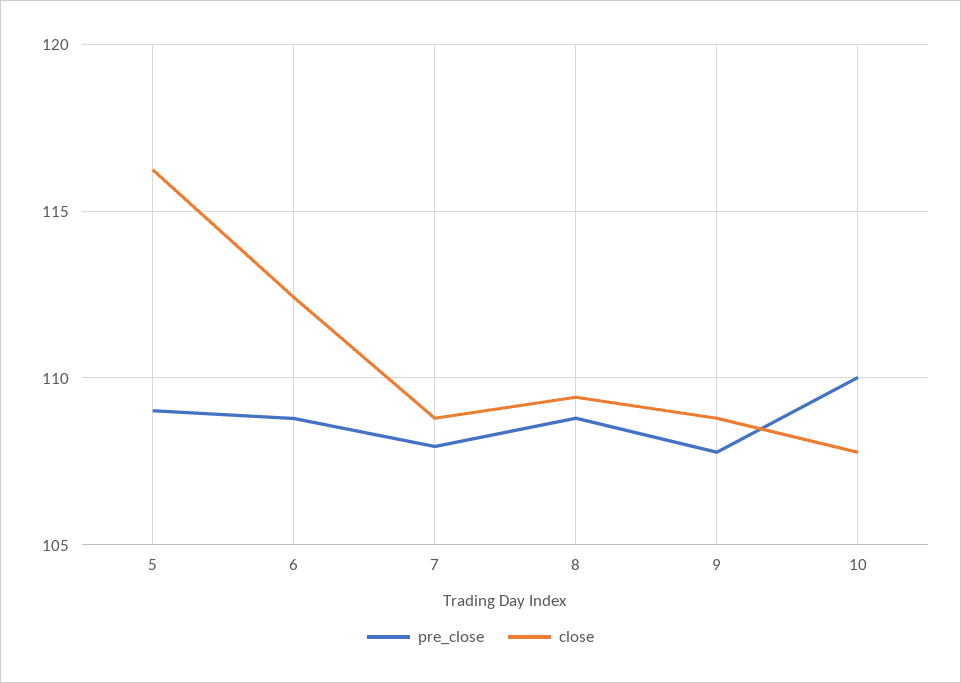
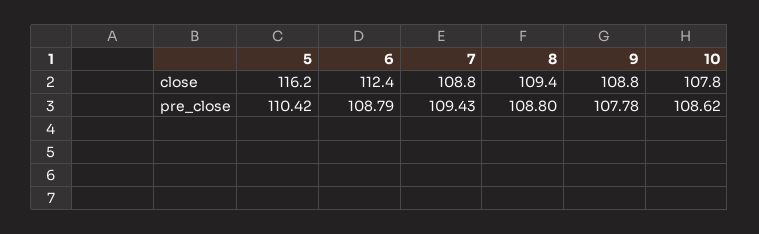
pre_close, 5: 109 -> 110.42
pre_close, 7: 108 -> 109.43
pre_close, 10: 110 -> 108.62

